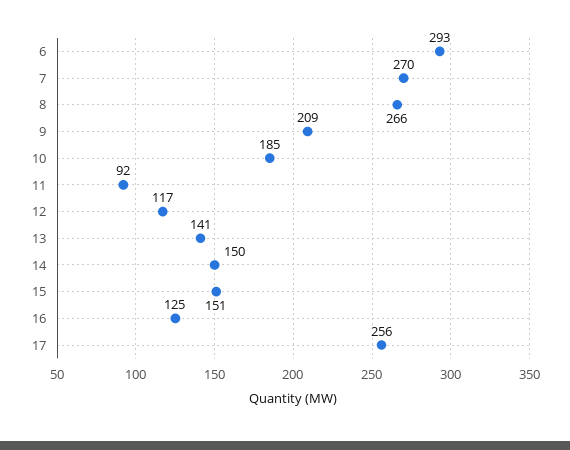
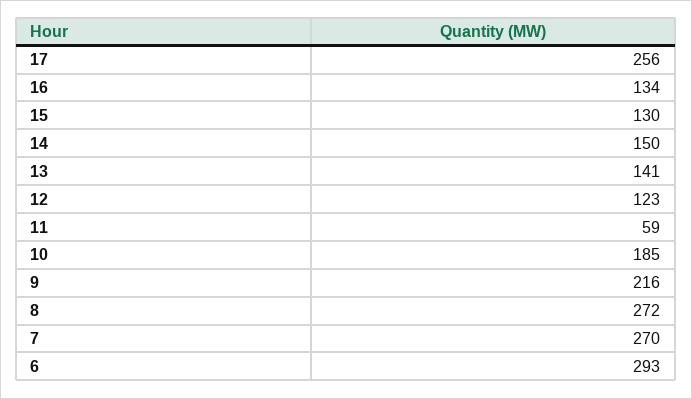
8: 266 -> 272
9: 209 -> 216
11: 92 -> 59
12: 117 -> 123
15: 151 -> 130
16: 125 -> 134

